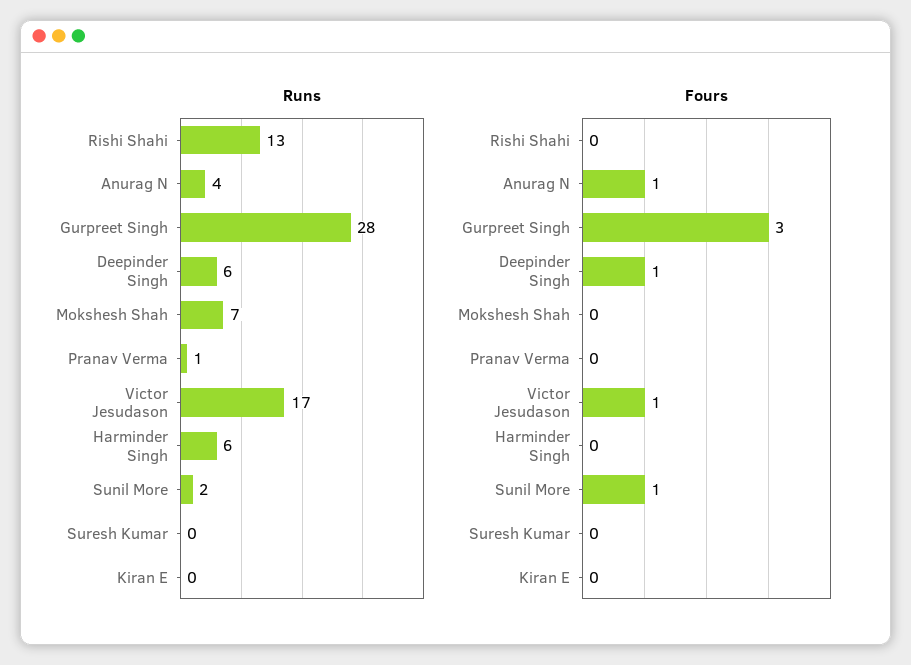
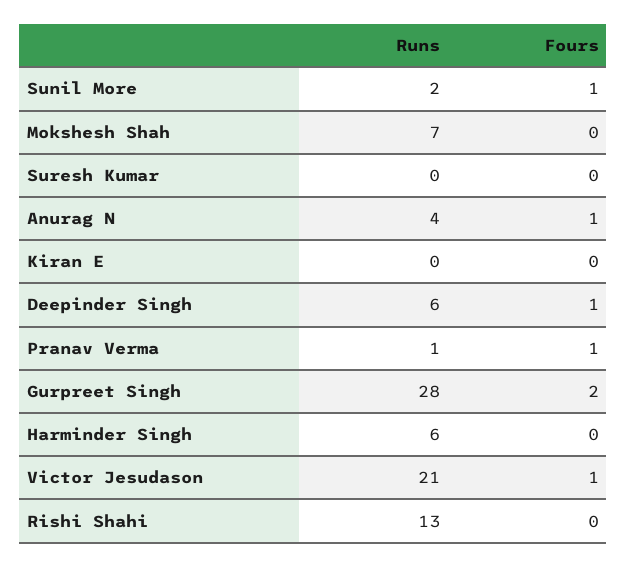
Runs, Victor Jesudason: 17 -> 21
Fours, Gurpreet Singh: 3 -> 2
Fours, Pranav Verma: 0 -> 1

